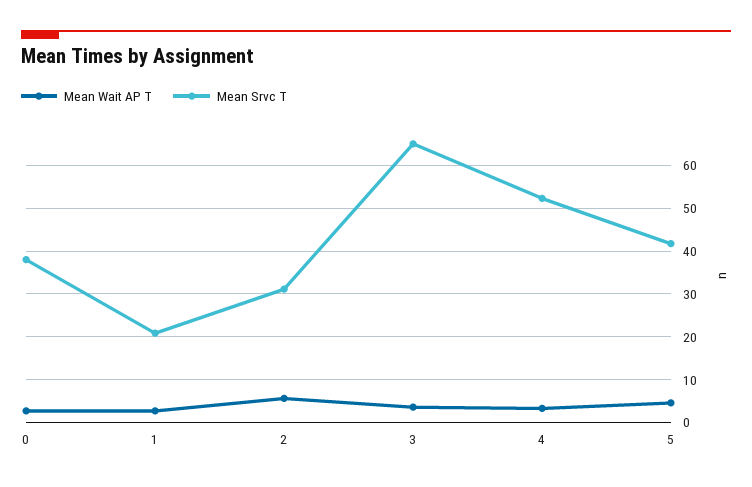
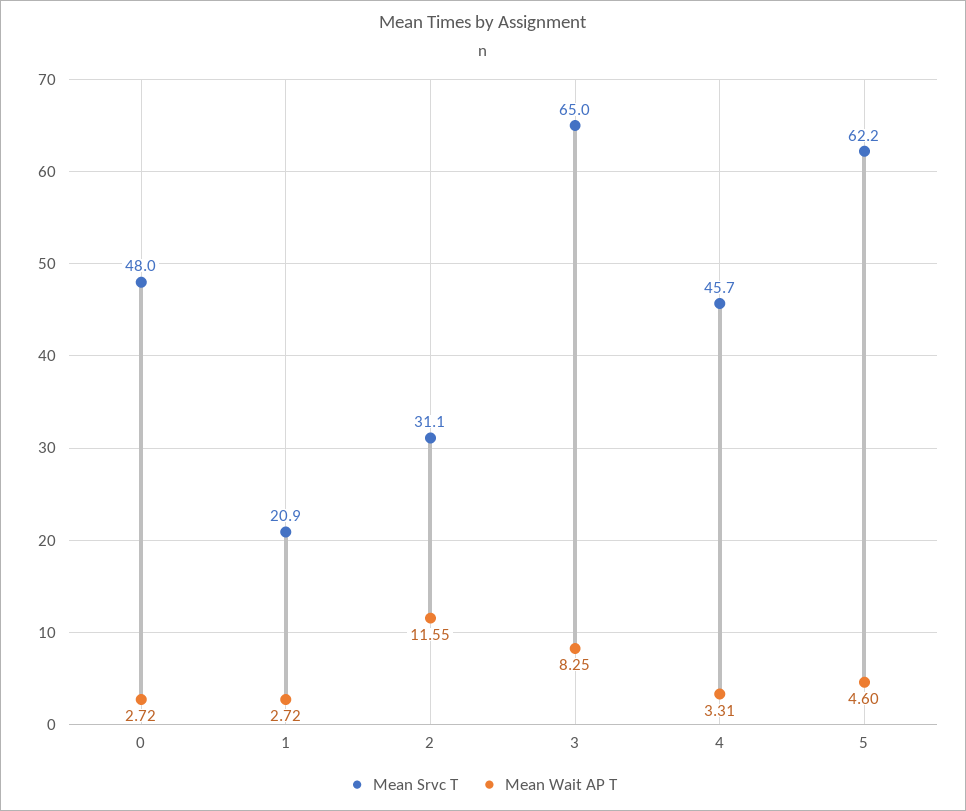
Mean Srvc T, 0: 38 -> 48
Mean Wait AP T, 2: 6 -> 11.55
Mean Wait AP T, 3: 4 -> 8.25
Mean Srvc T, 4: 52 -> 45.7
Mean Srvc T, 5: 42 -> 62.2

